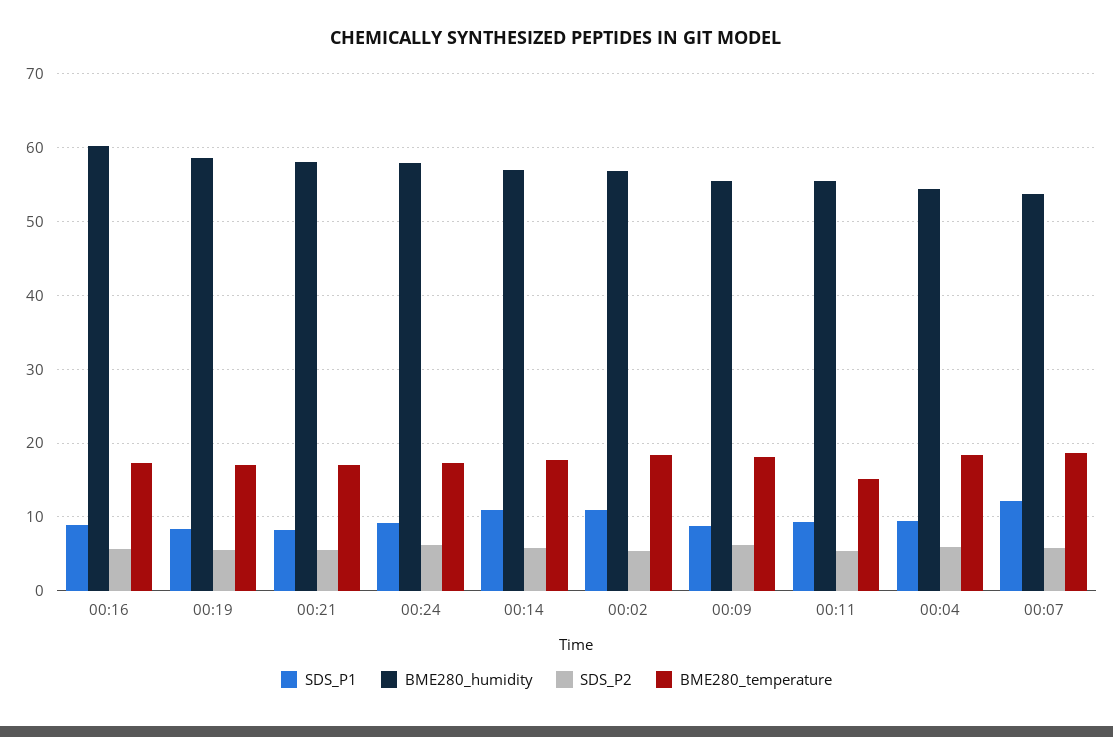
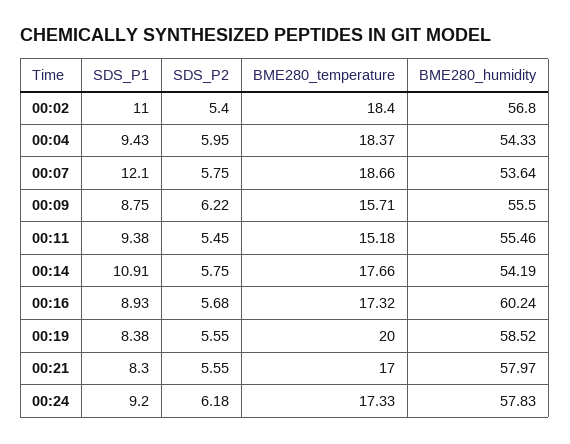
BME280_temperature, 00:19: 17 -> 20
BME280_humidity, 00:14: 57 -> 54.19
BME280_temperature, 00:09: 18 -> 15.71

